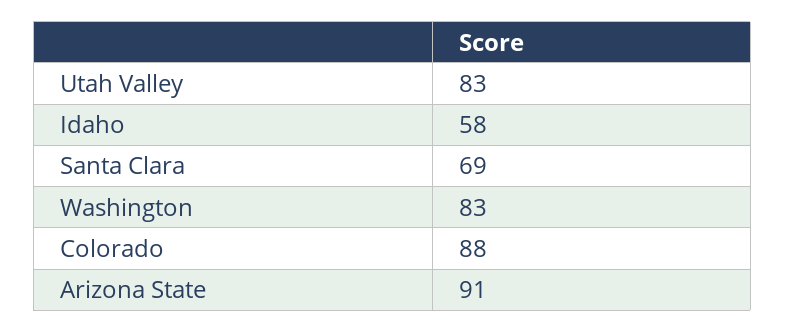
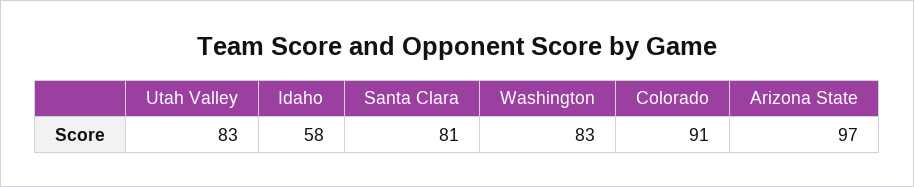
Santa Clara: 69 -> 81
Colorado: 88 -> 91
Arizona State: 91 -> 97

